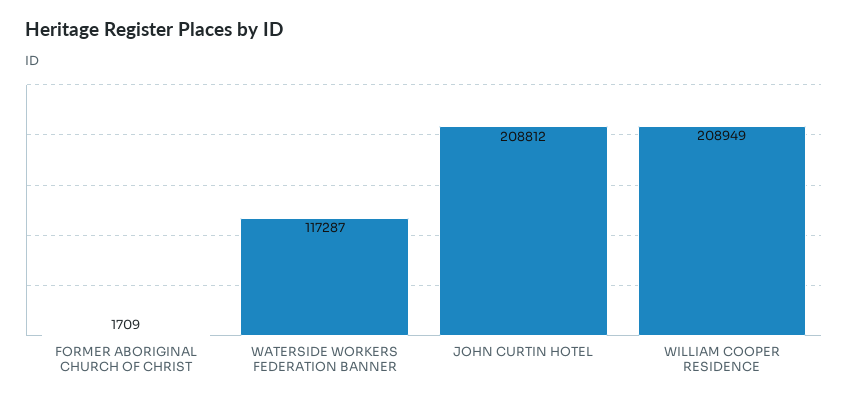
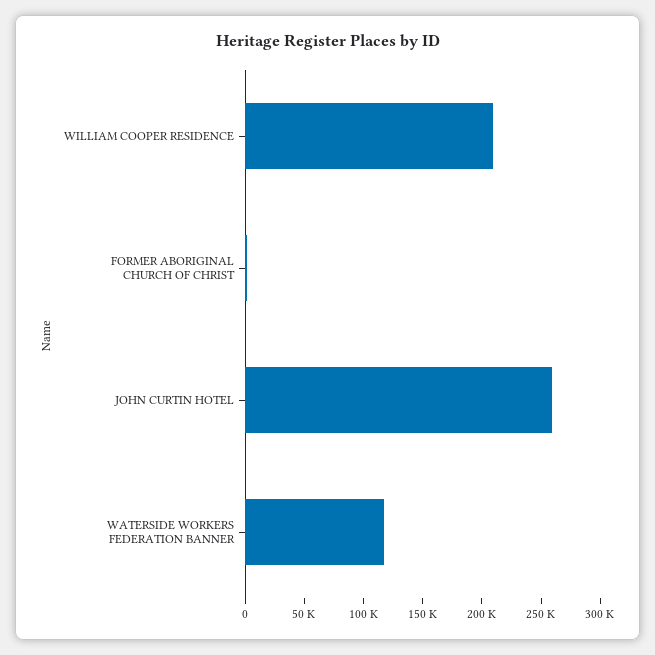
JOHN CURTIN HOTEL: 208812 -> 260000

